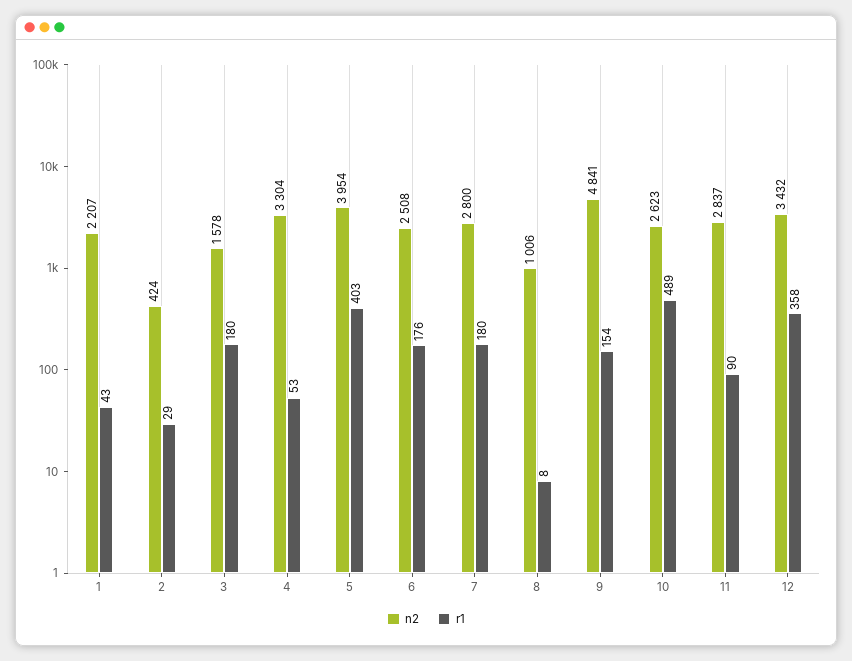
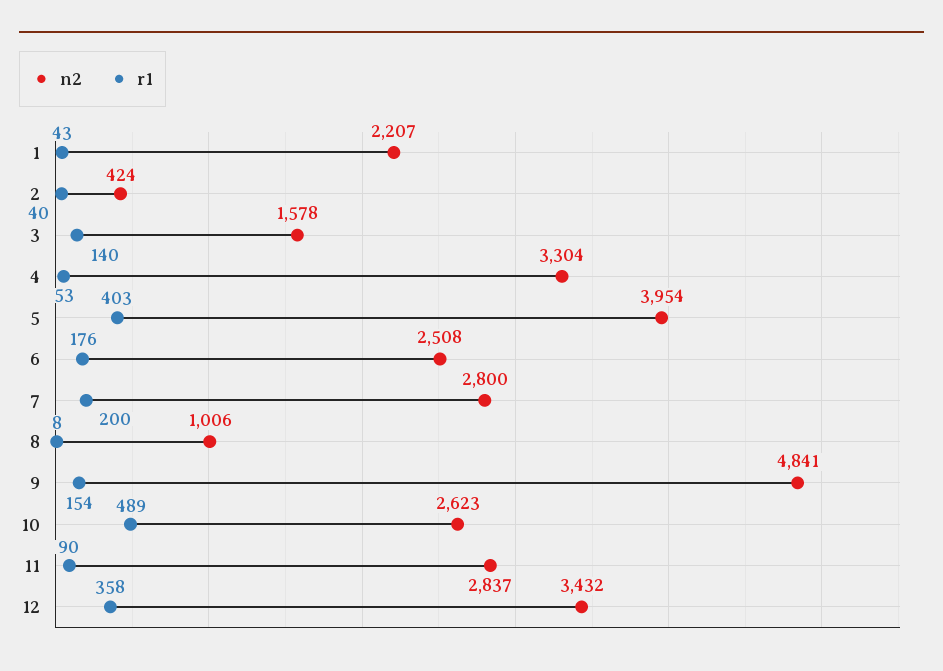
r1, 2: 29 -> 40
r1, 3: 180 -> 140
r1, 7: 180 -> 200

